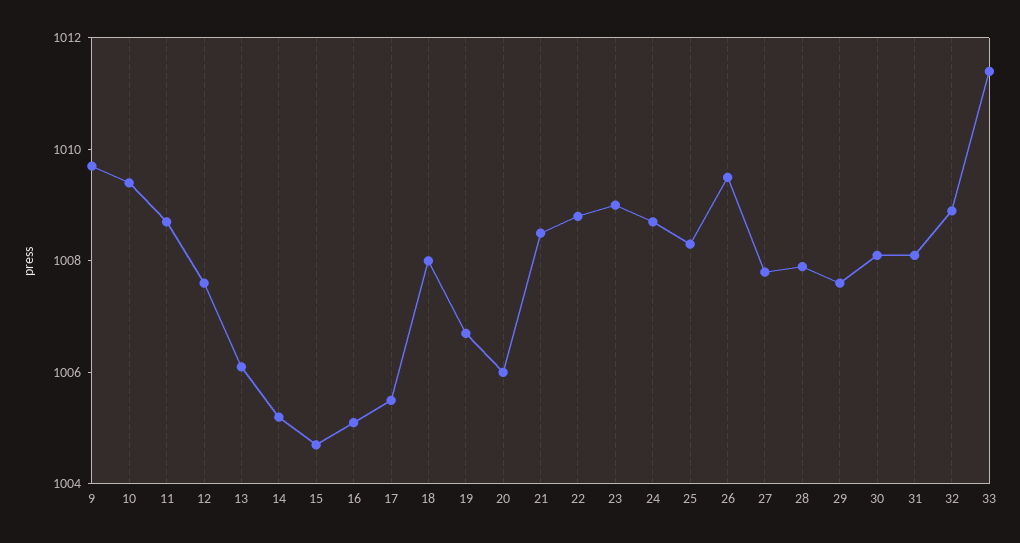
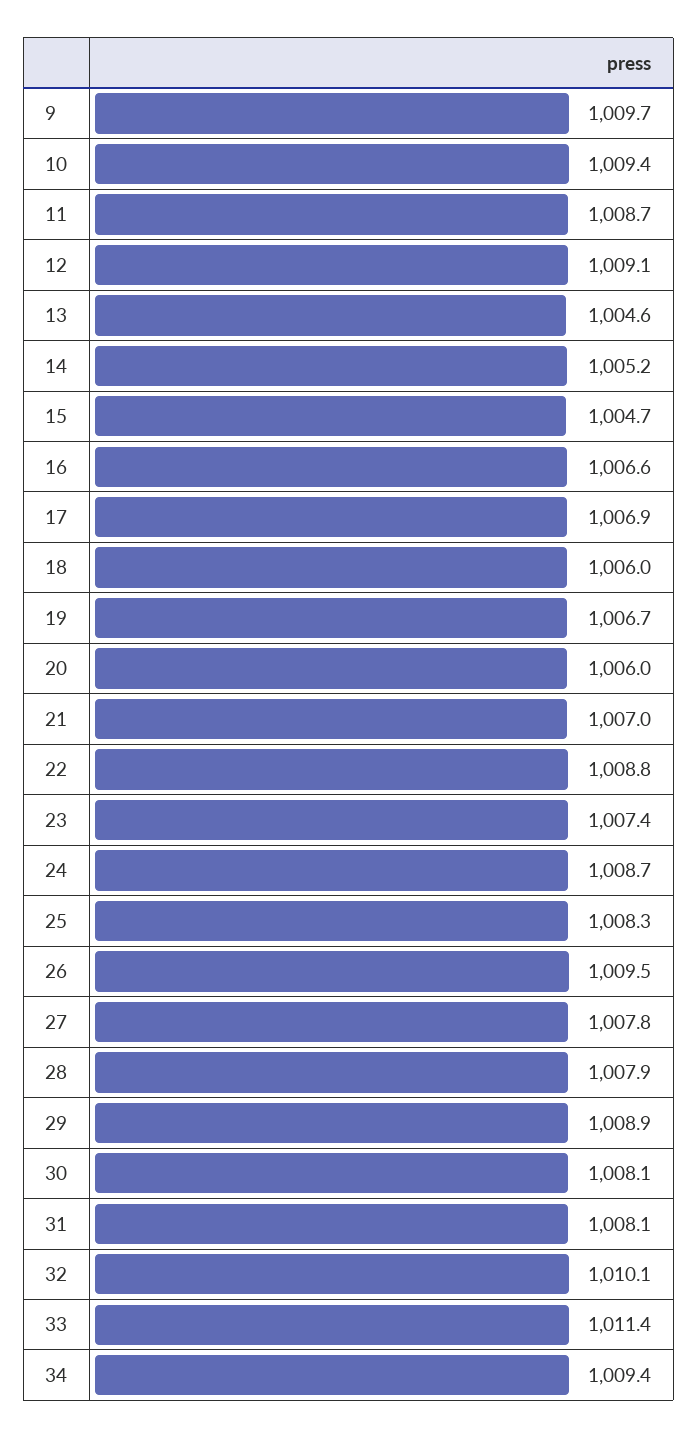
12: 1007.5 -> 1009.1
13: 1006 -> 1004.6
16: 1005 -> 1006.6
17: 1005.5 -> 1006.9
18: 1008 -> 1006
21: 1008.5 -> 1007
23: 1009 -> 1007.4
29: 1007.5 -> 1008.9
32: 1009 -> 1010.1
34: none -> 1009.4

